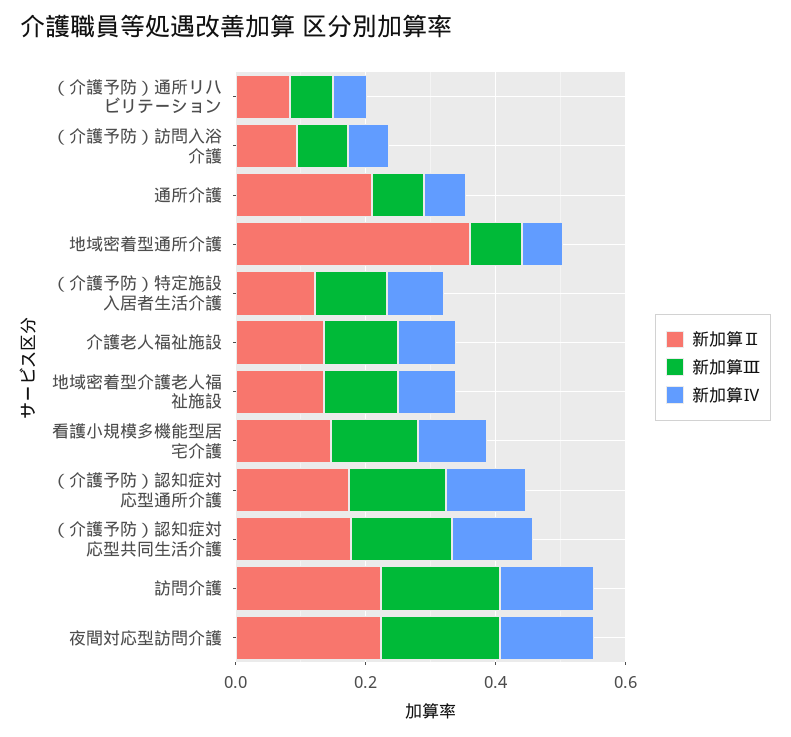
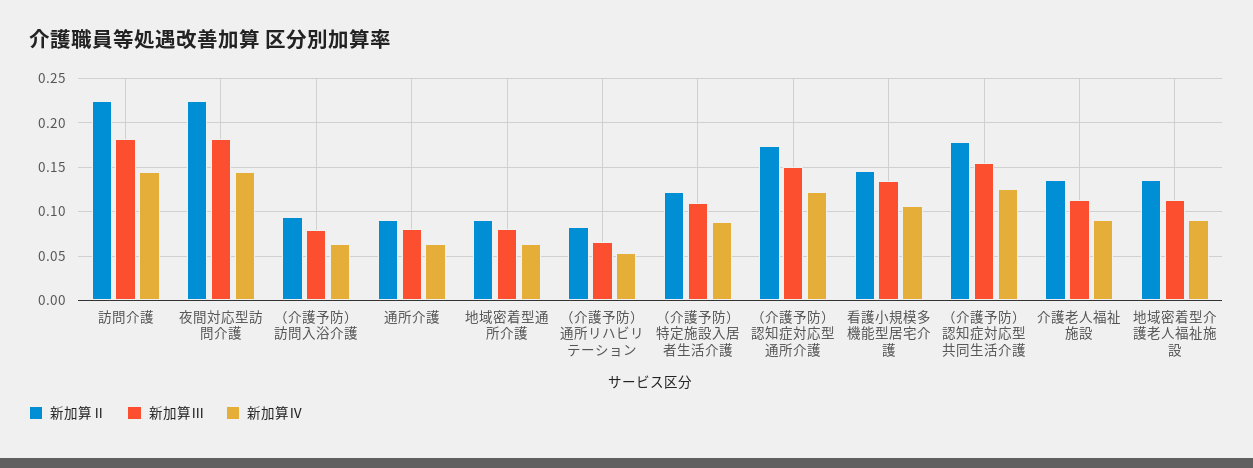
新加算Ⅱ, 通所介護: 0.2 -> 0.09
新加算Ⅱ, 地域密着型通所介護: 0.35 -> 0.09

